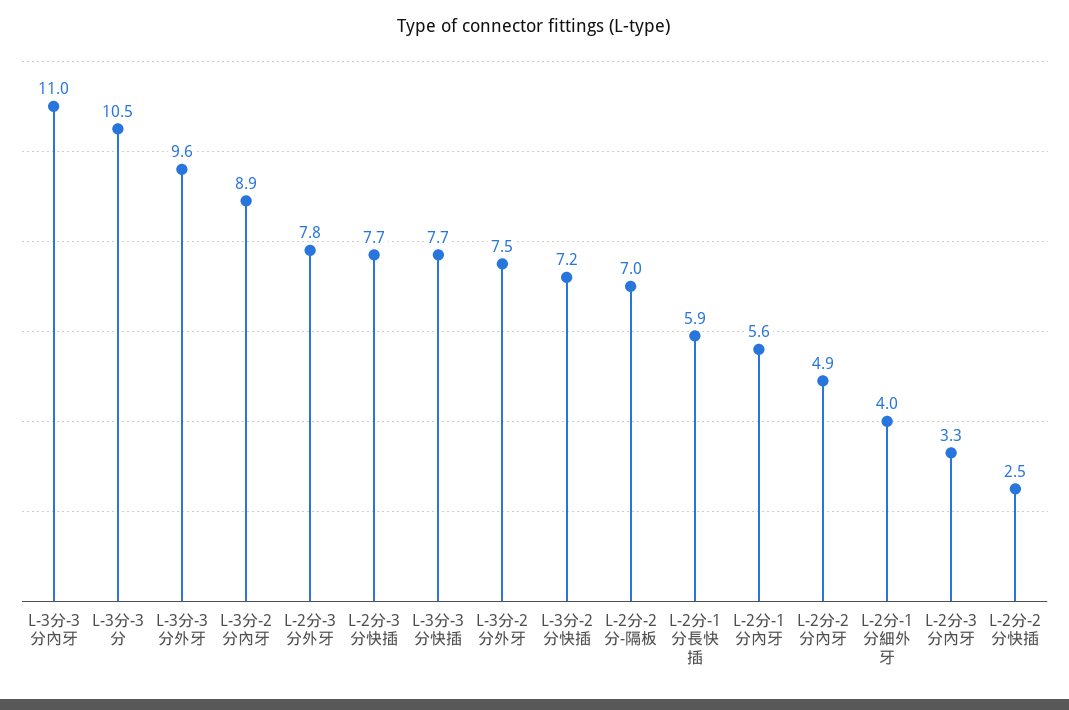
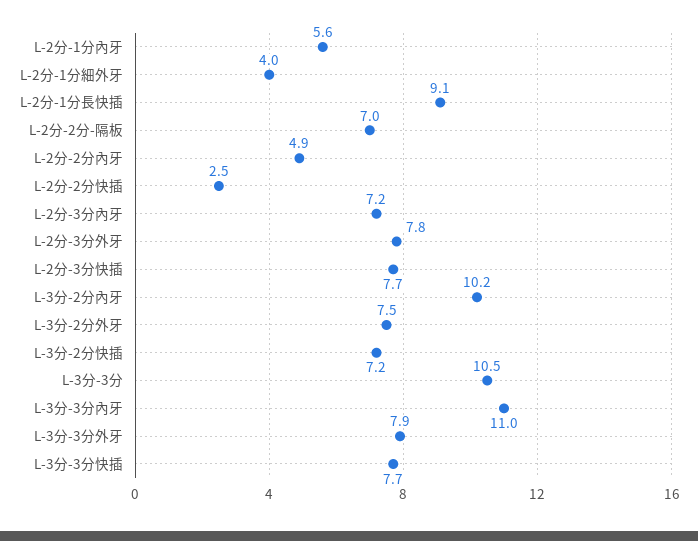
L-3分-3分外牙: 9.6 -> 7.9
L-3分-2分內牙: 8.9 -> 10.2
L-2分-1分長快插: 5.9 -> 9.1
L-2分-3分內牙: 3.3 -> 7.2

